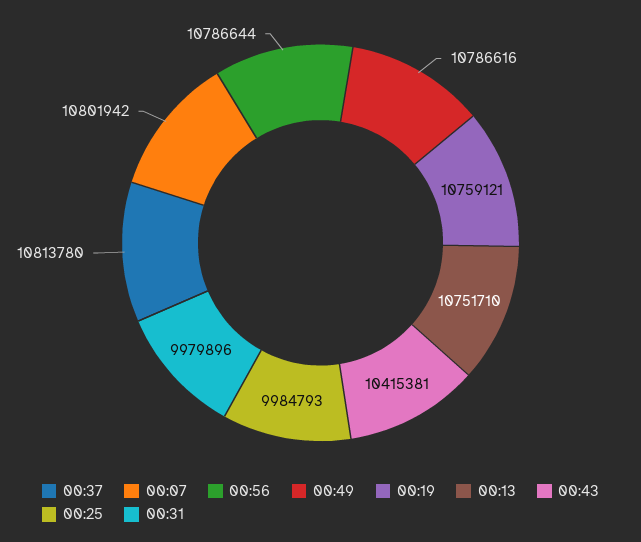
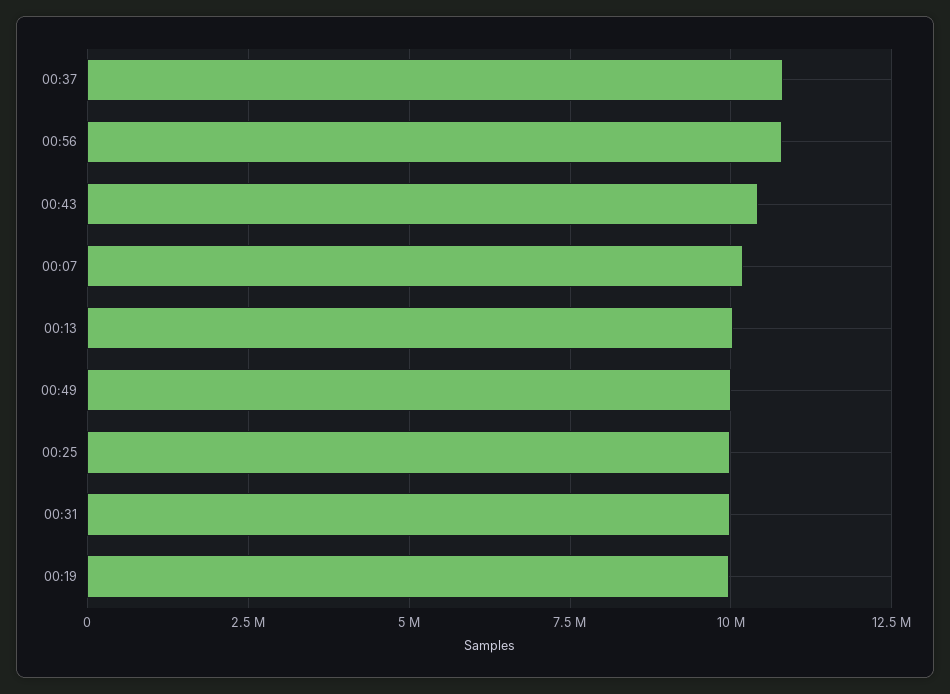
00:07: 10801942 -> 10250000
00:49: 10786616 -> 10000000
00:19: 10759121 -> 10000000
00:13: 10751710 -> 10000000

